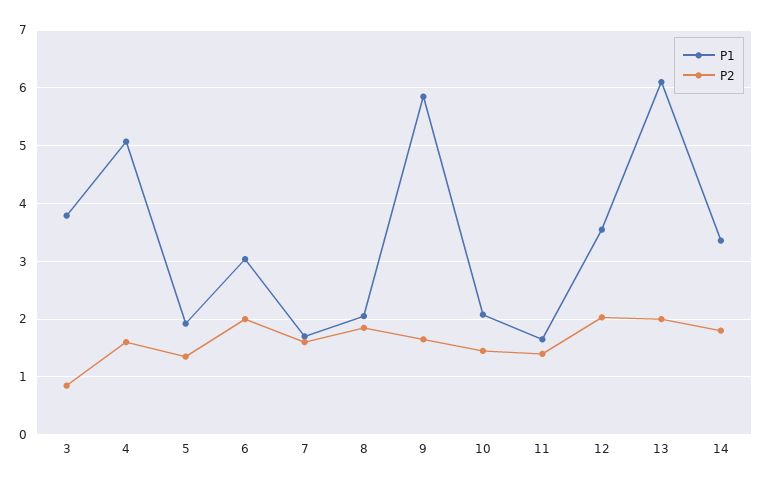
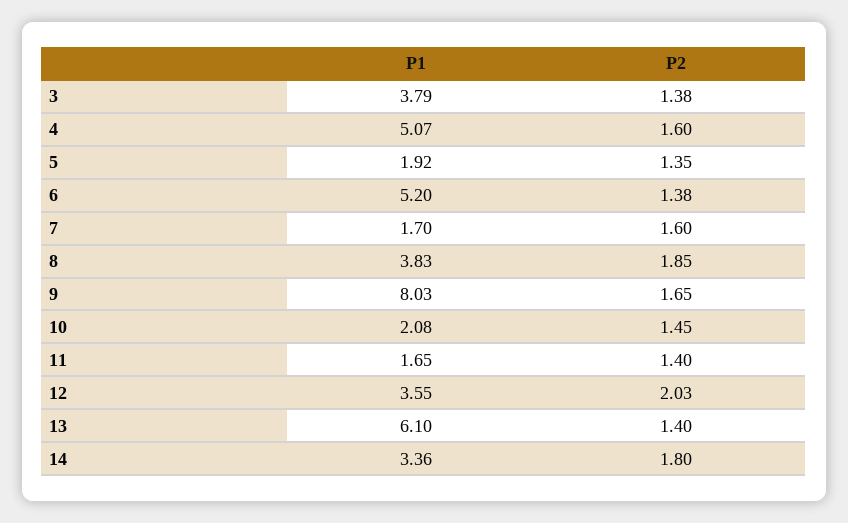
P2, 3: 0.8 -> 1.38
P1, 6: 3 -> 5.2
P2, 6: 2 -> 1.38
P1, 8: 2 -> 3.83
P1, 9: 5.8 -> 8.03
P2, 13: 2 -> 1.4

